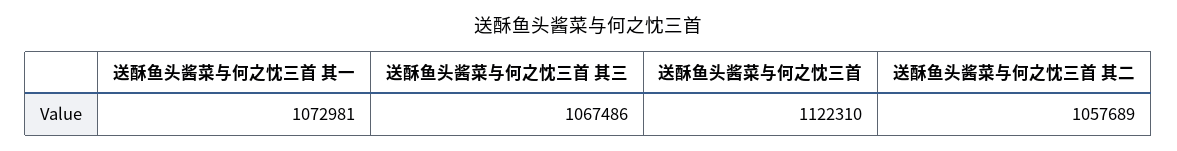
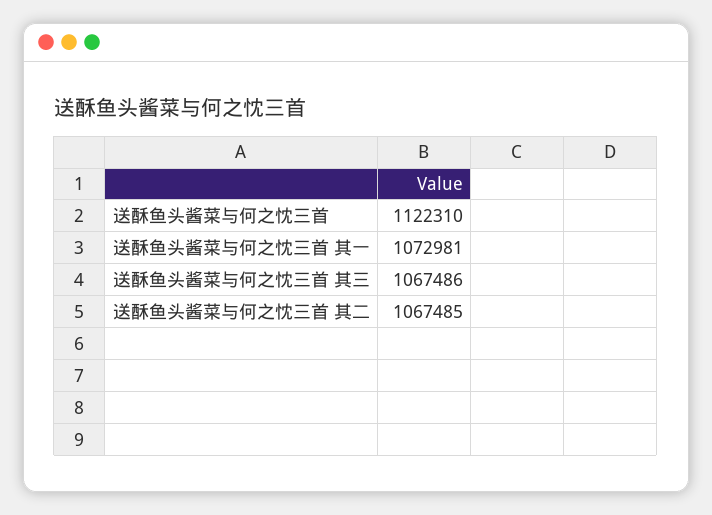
送酥鱼头酱菜与何之忱三首 其二: 1057689 -> 1067485

